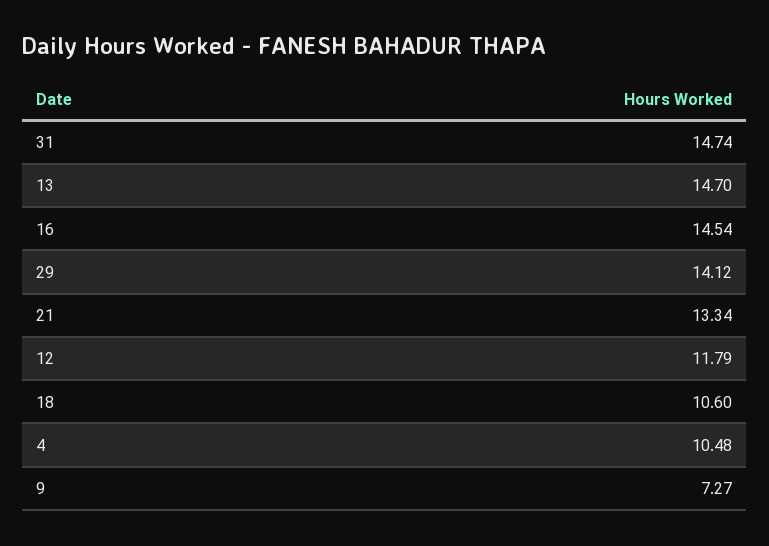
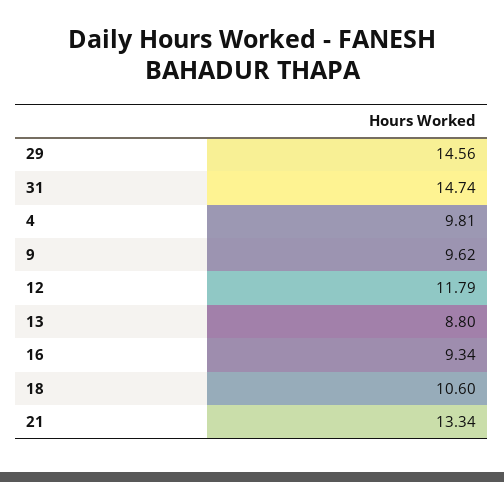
13: 14.7 -> 8.8
16: 14.54 -> 9.34
29: 14.12 -> 14.56
4: 10.48 -> 9.81
9: 7.27 -> 9.62

